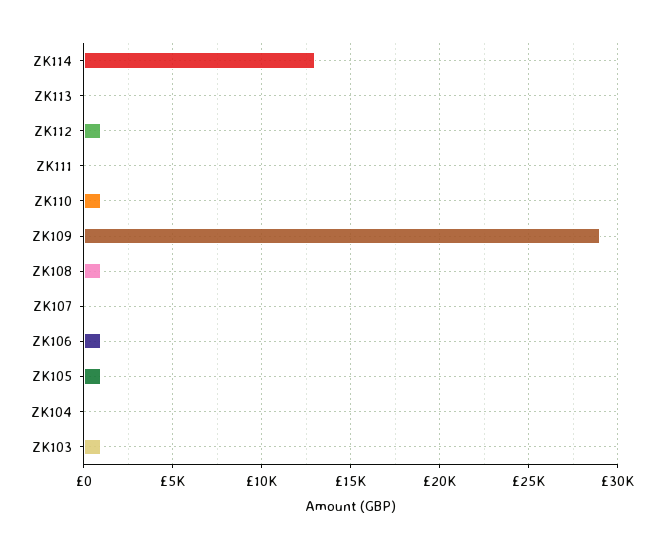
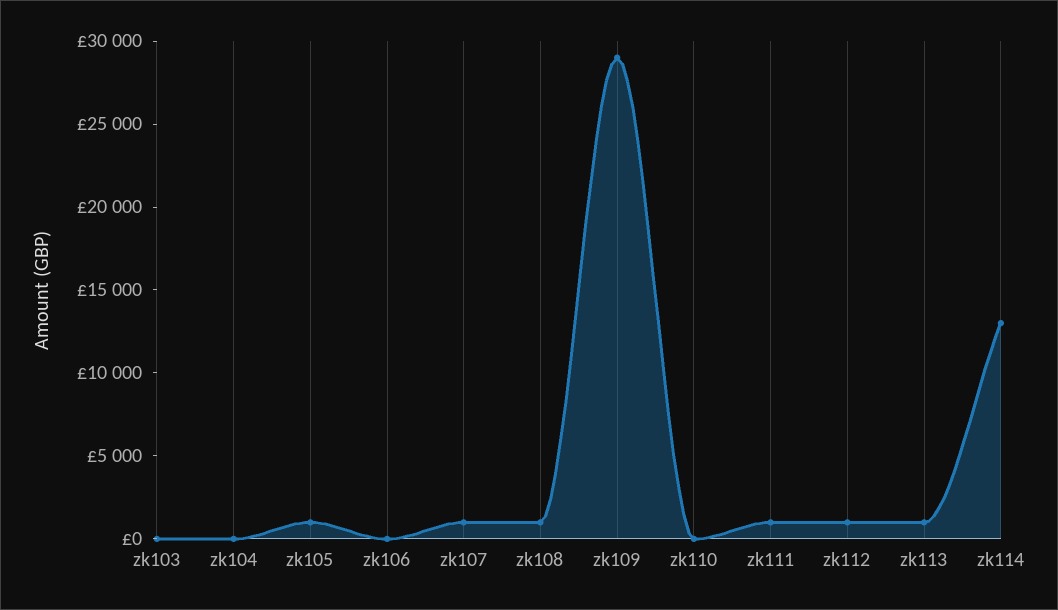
ZK113: 0 -> 1000
ZK111: 0 -> 1000
ZK110: 1000 -> 0
ZK107: 0 -> 1000
ZK106: 1000 -> 0
ZK103: 1000 -> 0

